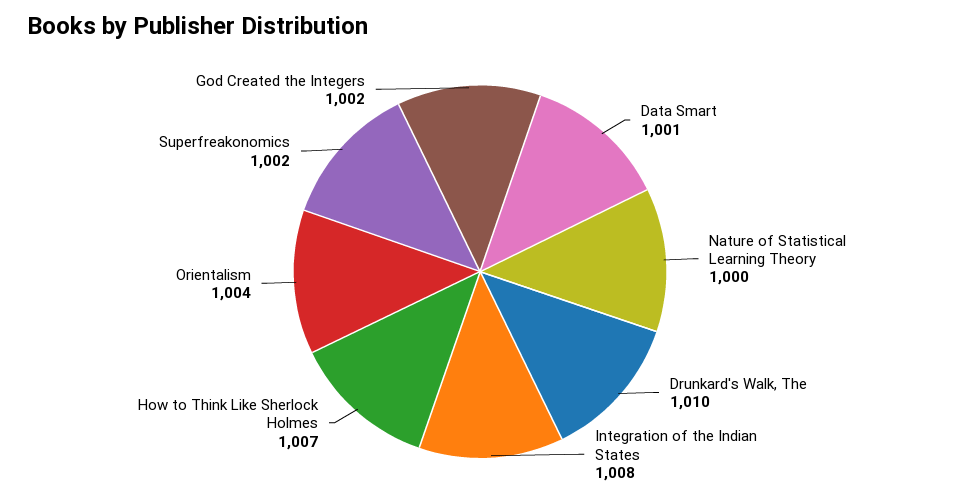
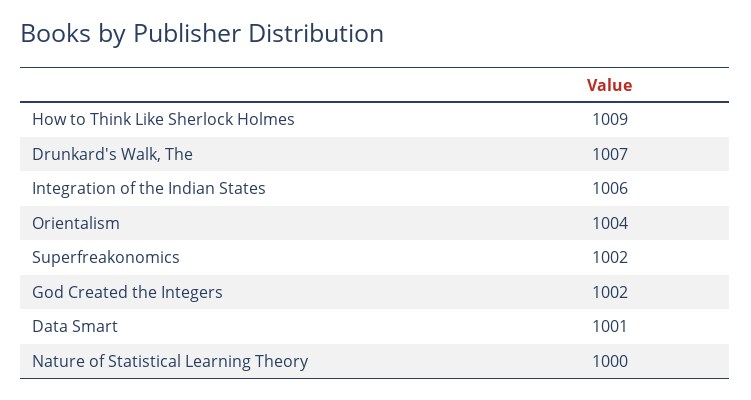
Drunkard's Walk, The: 1010 -> 1007
Integration of the Indian States: 1008 -> 1006
How to Think Like Sherlock Holmes: 1007 -> 1009

